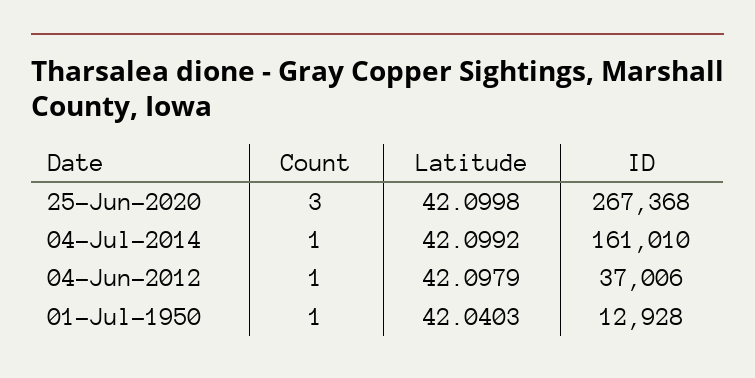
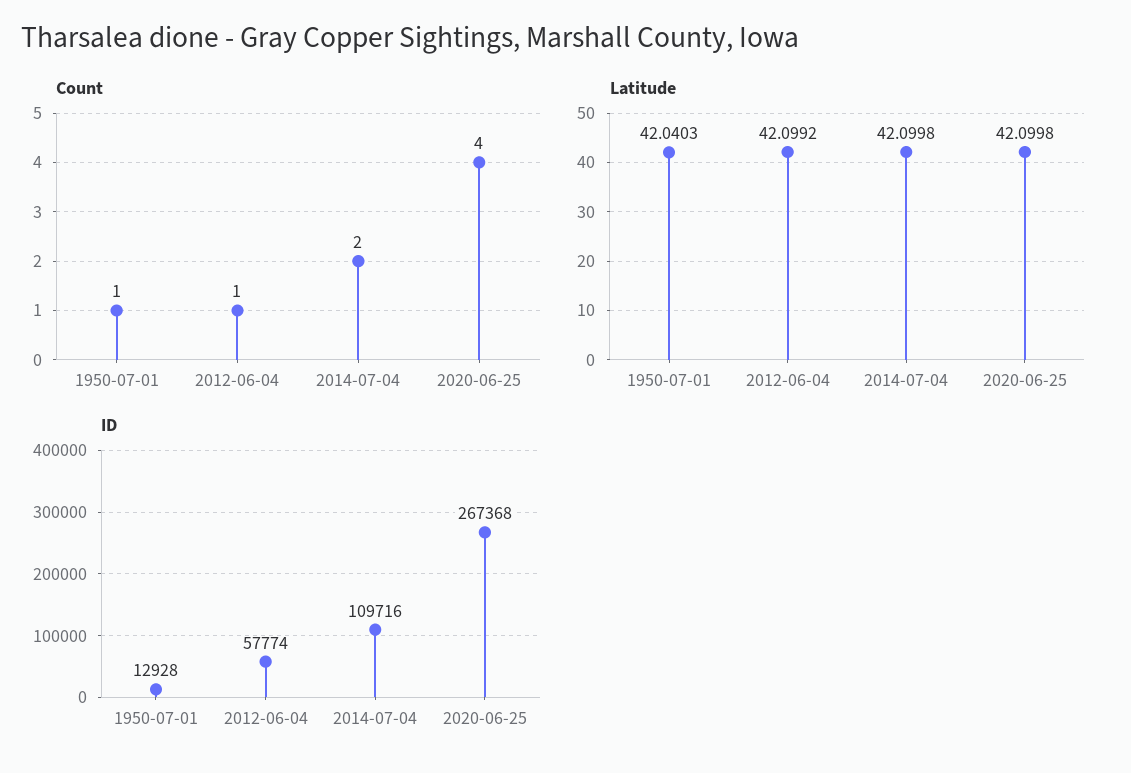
Count, 25-Jun-2020: 3 -> 4
Count, 04-Jul-2014: 1 -> 2
Latitude, 04-Jul-2014: 42.0992 -> 42.0998
ID, 04-Jul-2014: 161010 -> 109716
Latitude, 04-Jun-2012: 42.0979 -> 42.0992
ID, 04-Jun-2012: 37006 -> 57774

